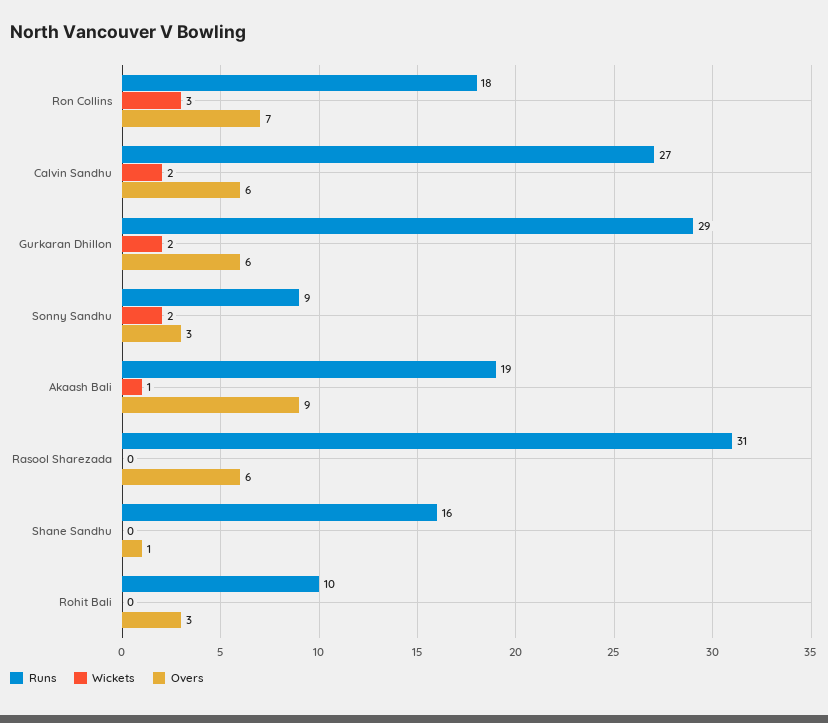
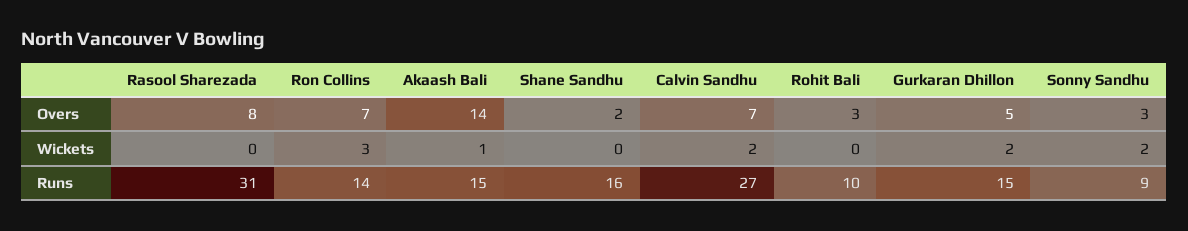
Runs, Ron Collins: 18 -> 14
Overs, Calvin Sandhu: 6 -> 7
Runs, Gurkaran Dhillon: 29 -> 15
Overs, Gurkaran Dhillon: 6 -> 5
Runs, Akaash Bali: 19 -> 15
Overs, Akaash Bali: 9 -> 14
Overs, Rasool Sharezada: 6 -> 8
Overs, Shane Sandhu: 1 -> 2

